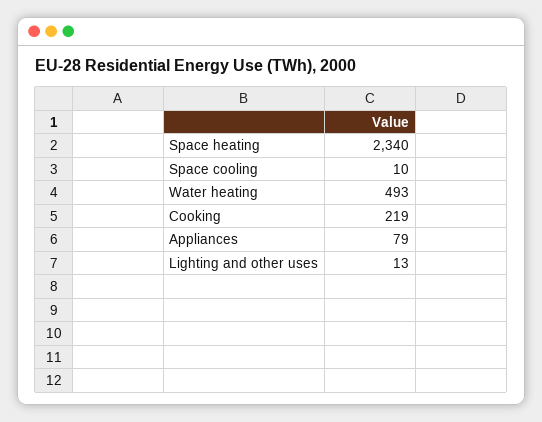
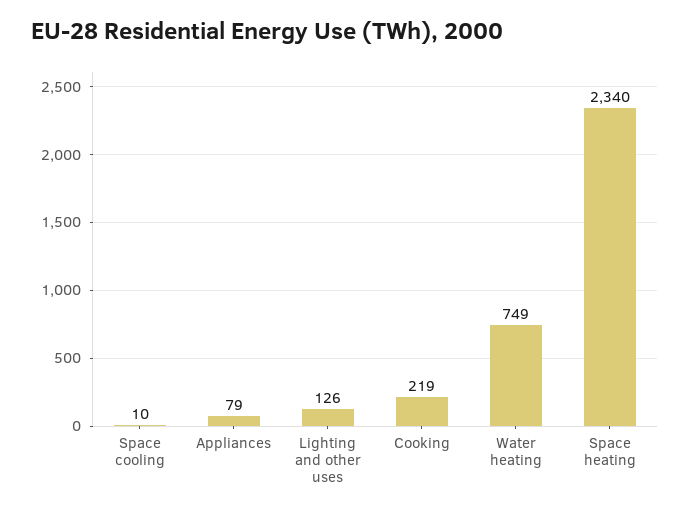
Water heating: 493 -> 749
Lighting and other uses: 13 -> 126

